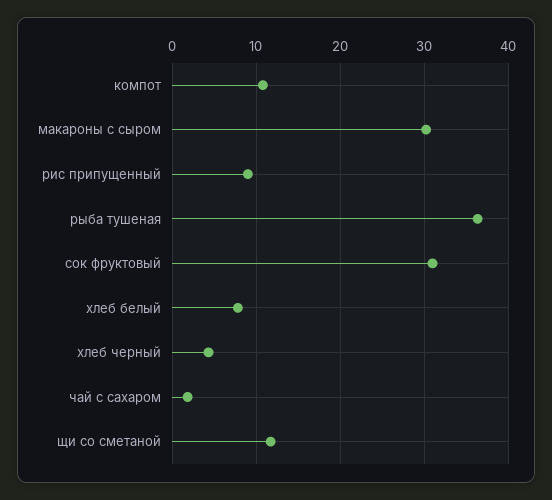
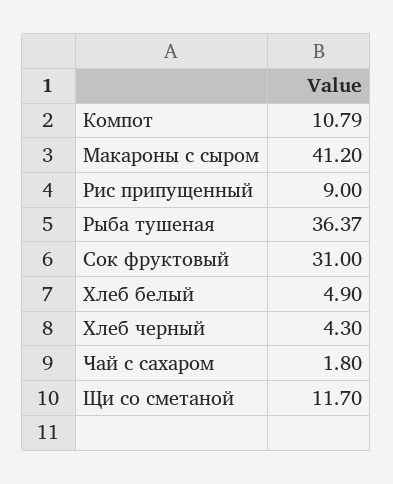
макароны с сыром: 30 -> 41.2
хлеб белый: 8 -> 4.9

